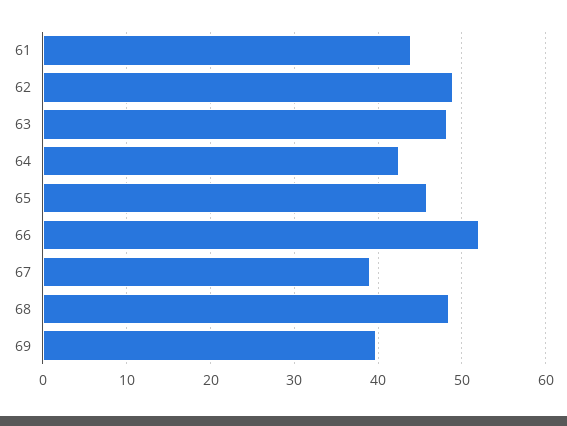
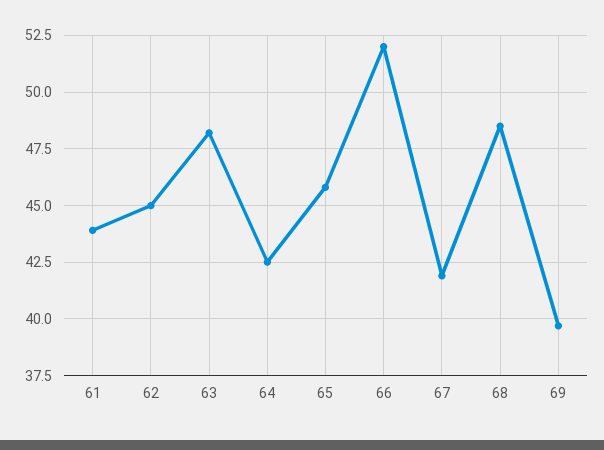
62: 49 -> 45
67: 39 -> 42

